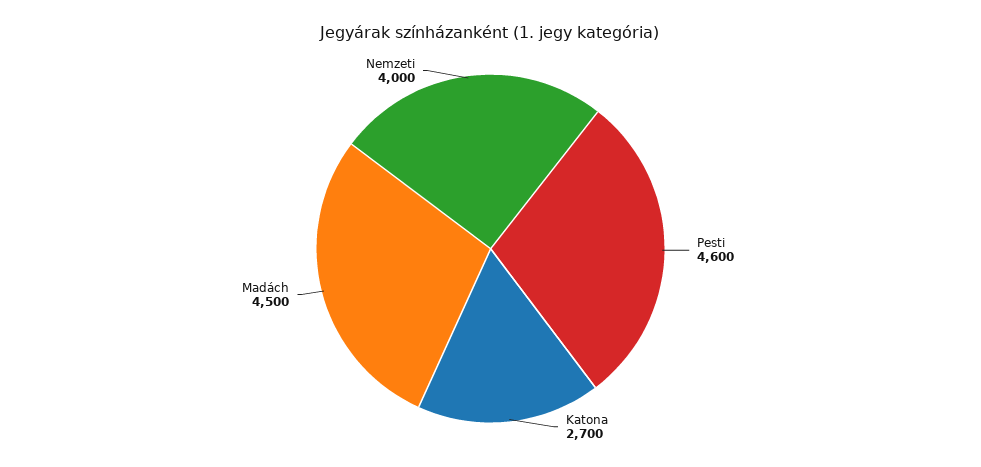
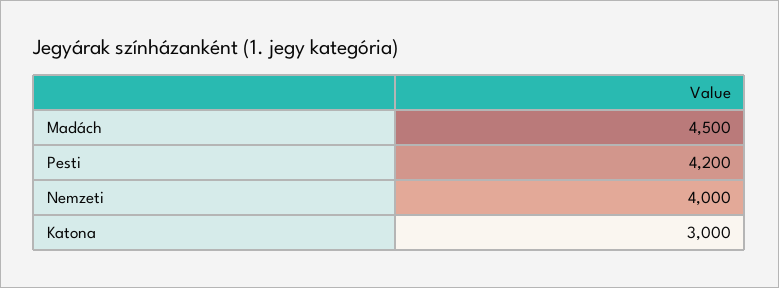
Pesti: 4600 -> 4200
Katona: 2700 -> 3000

